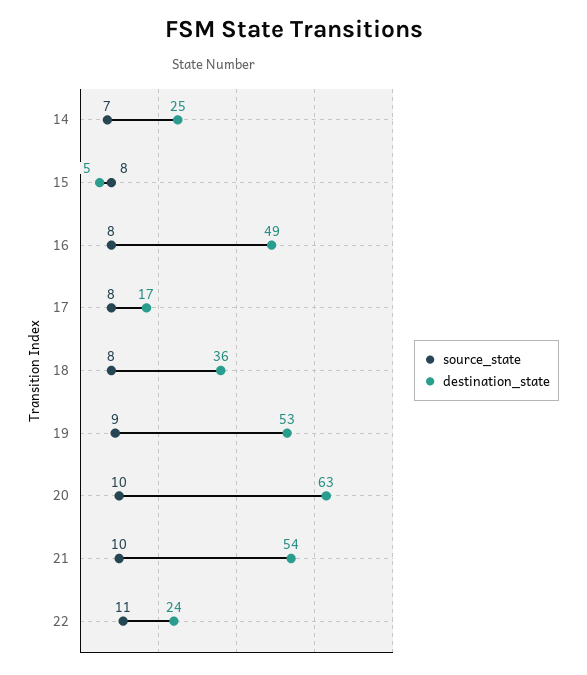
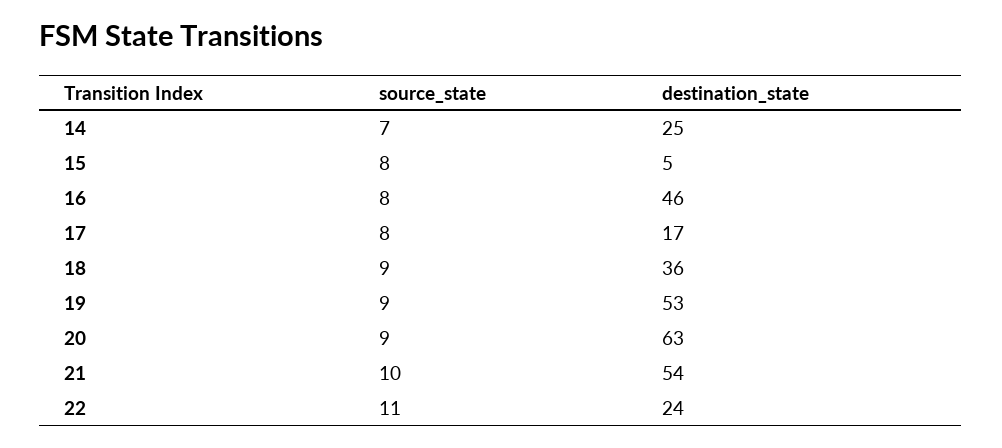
destination_state, 16: 49 -> 46
source_state, 18: 8 -> 9
source_state, 20: 10 -> 9

